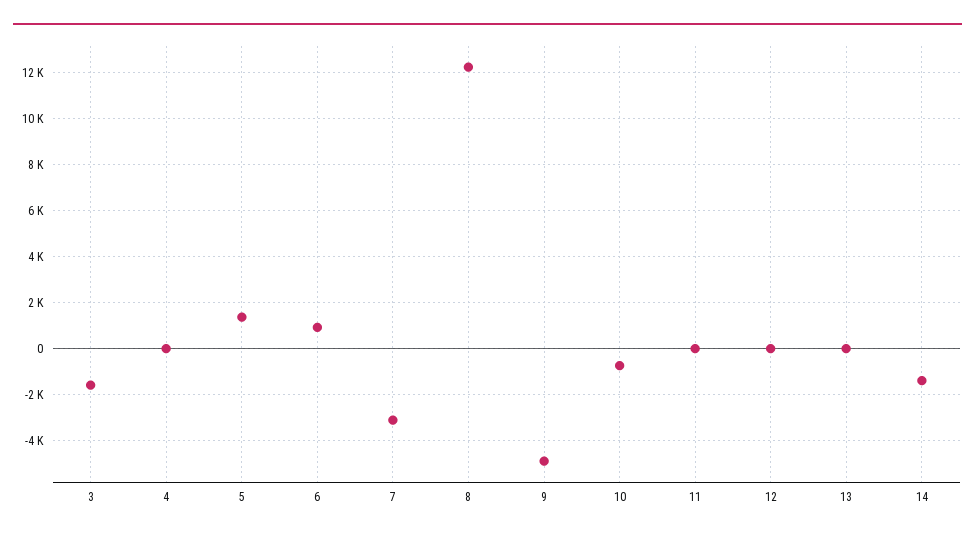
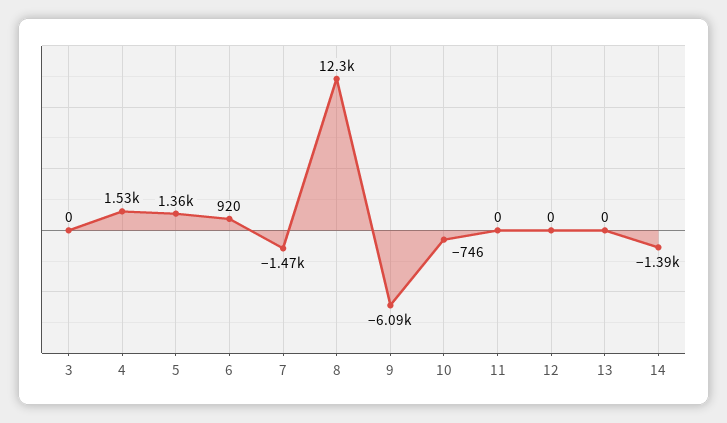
3: -1500 -> 0
4: 0 -> 1530
7: -3000 -> -1470
9: -5000 -> -6090

